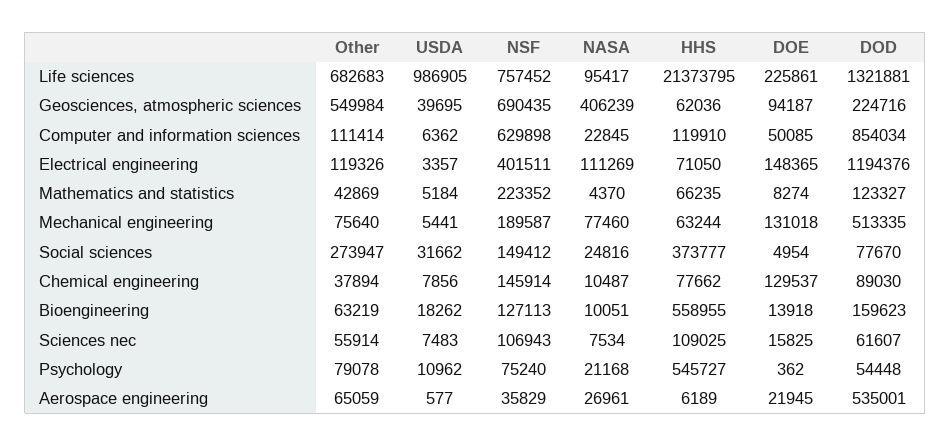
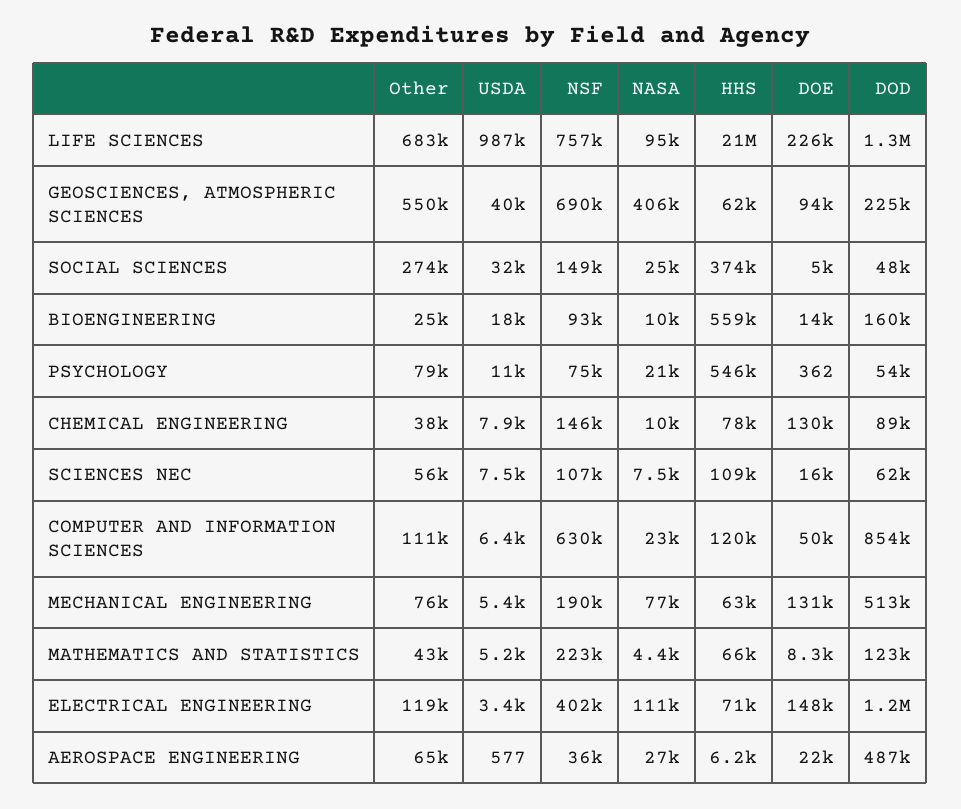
DOD, Social sciences: 77670 -> 48000
Other, Bioengineering: 63219 -> 25000
NSF, Bioengineering: 127113 -> 93000
DOD, Aerospace engineering: 535001 -> 487000

